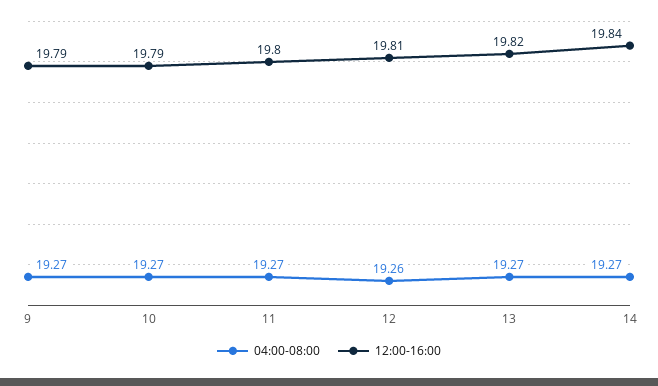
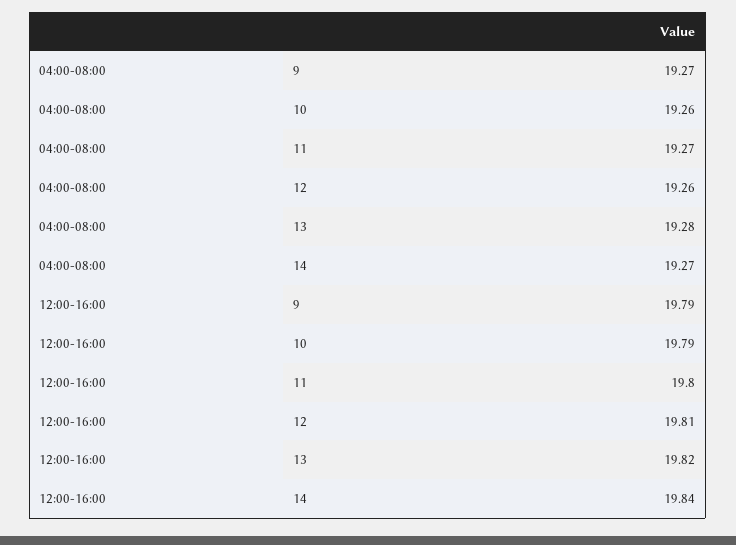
04:00-08:00, 10: 19.27 -> 19.26
04:00-08:00, 13: 19.27 -> 19.28

